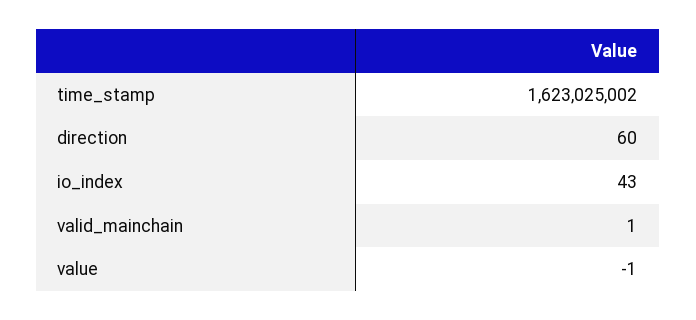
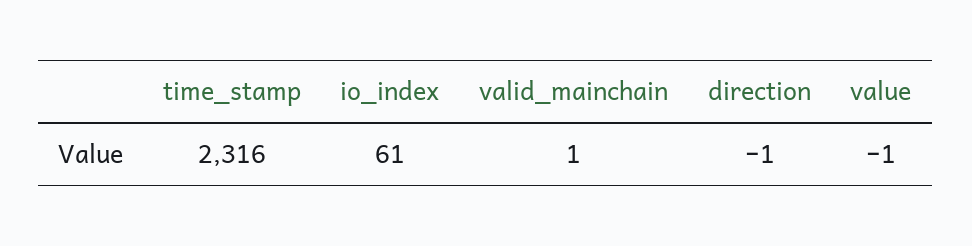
time_stamp: 1623025002 -> 2316
direction: 60 -> -1
io_index: 43 -> 61

